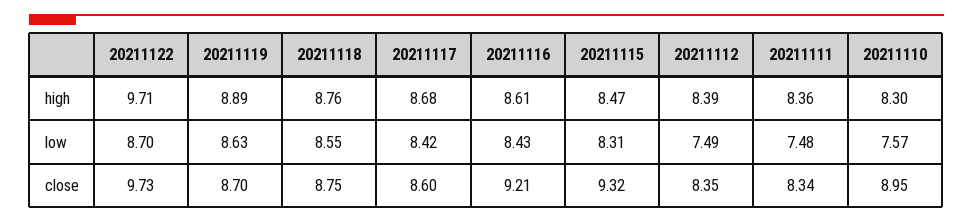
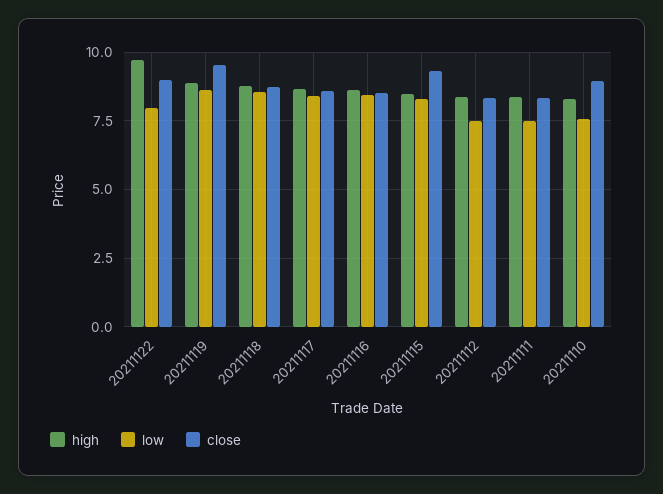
low, 20211122: 8.7 -> 8
close, 20211122: 9.73 -> 9
close, 20211119: 8.7 -> 9.5
close, 20211116: 9.21 -> 8.5

